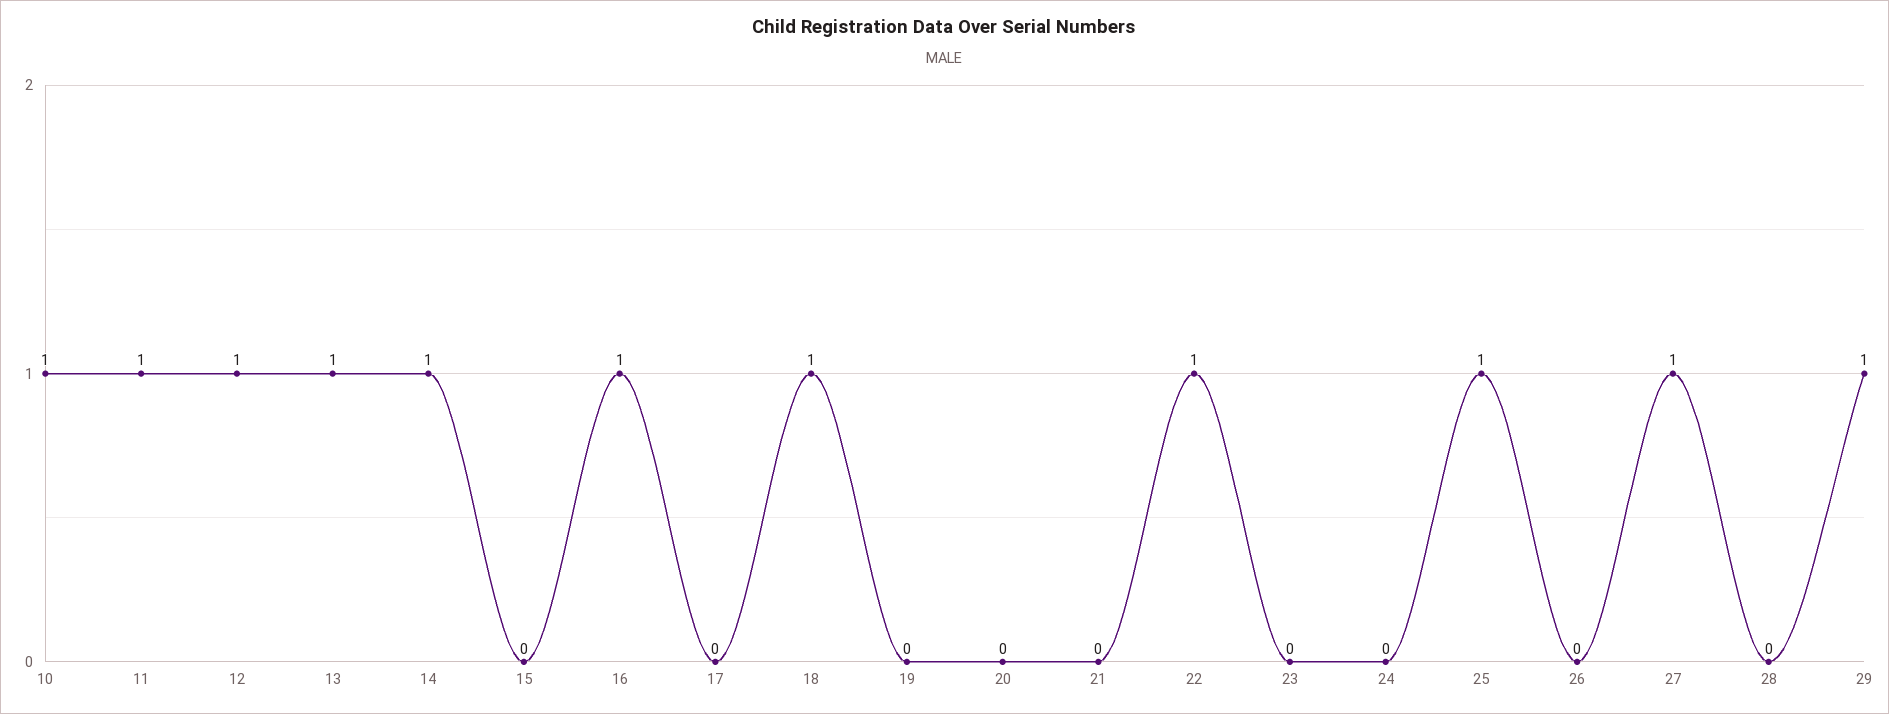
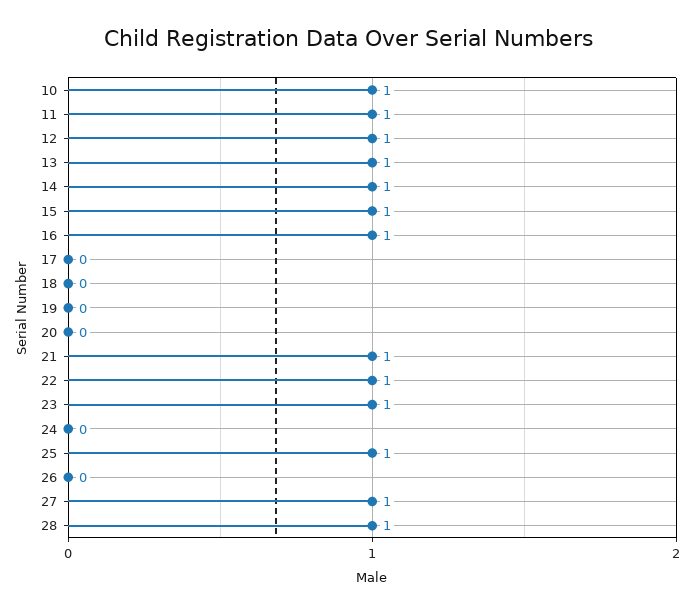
15: 0 -> 1
18: 1 -> 0
21: 0 -> 1
23: 0 -> 1
28: 0 -> 1
29: 1 -> none

